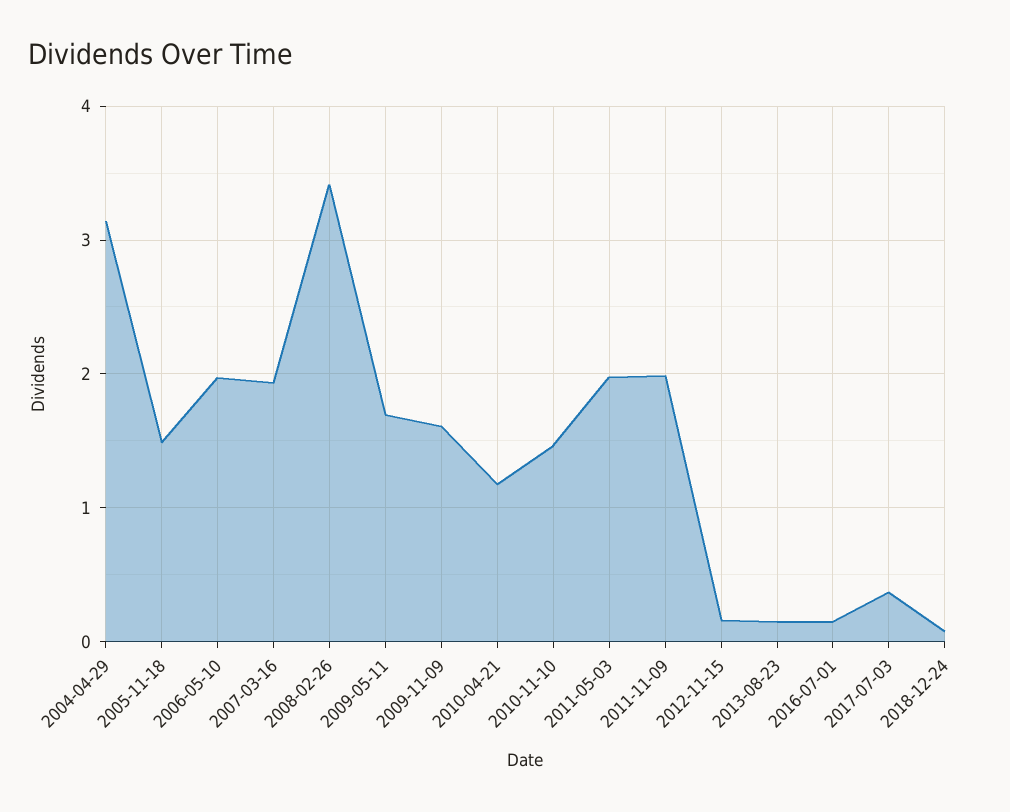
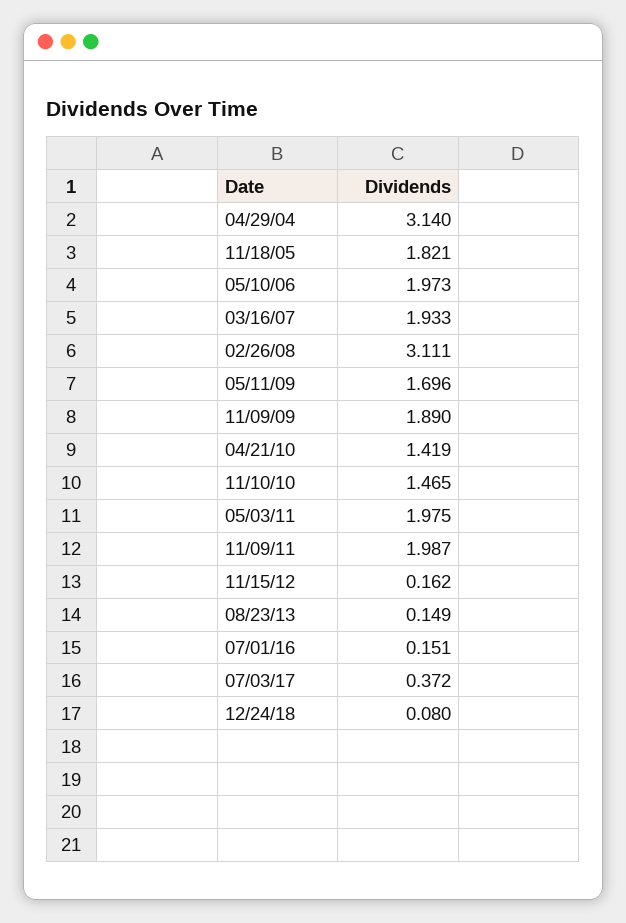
2005-11-18: 1.5 -> 1.821
2008-02-26: 3.4 -> 3.111
2009-11-09: 1.6 -> 1.89
2010-04-21: 1.2 -> 1.419

